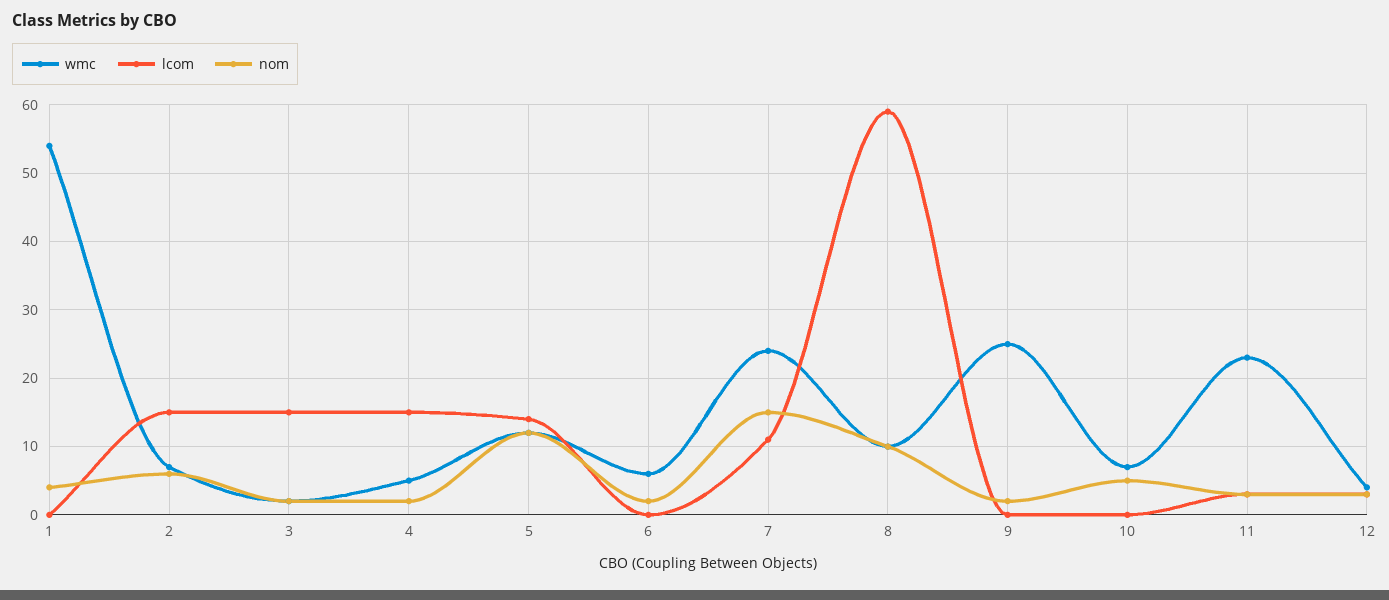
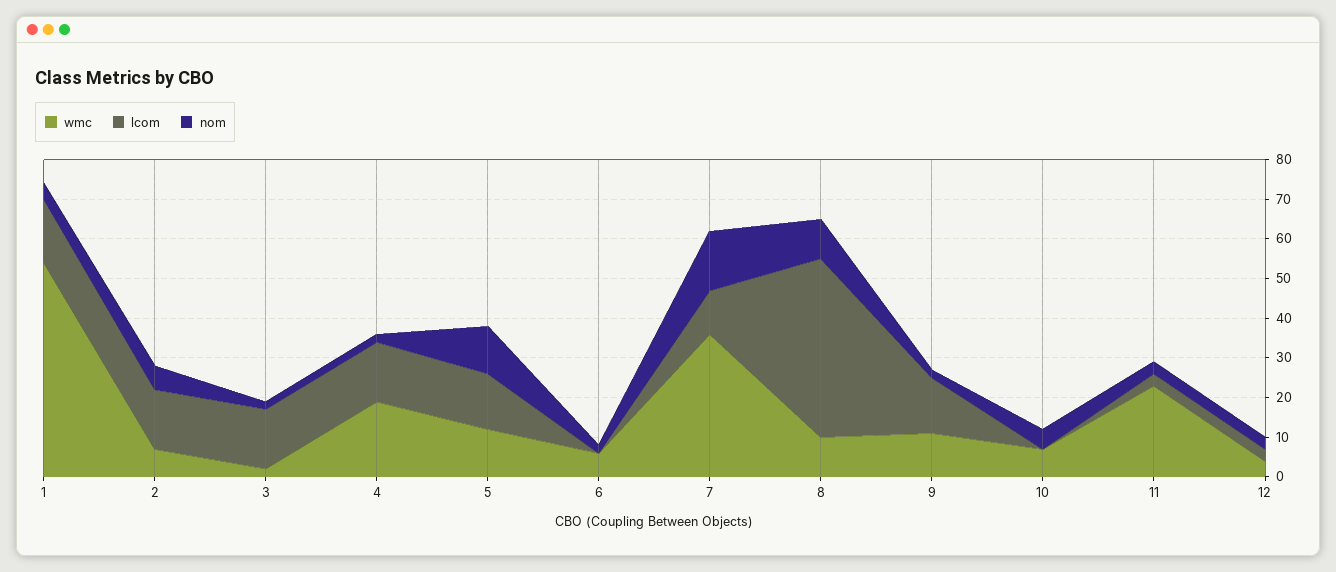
lcom, 1: 0 -> 15
wmc, 4: 5 -> 20
wmc, 7: 24 -> 35
lcom, 8: 59 -> 45
wmc, 9: 25 -> 10
lcom, 9: 0 -> 15

